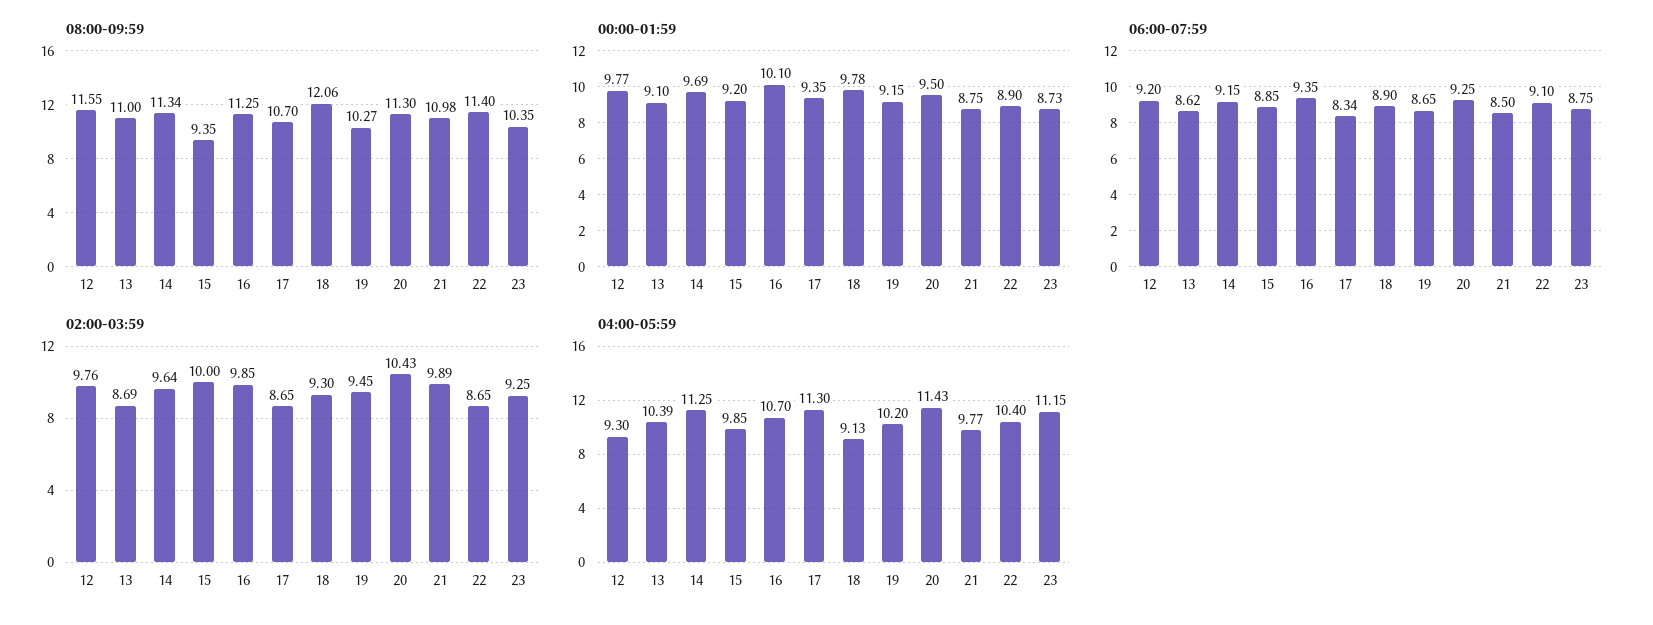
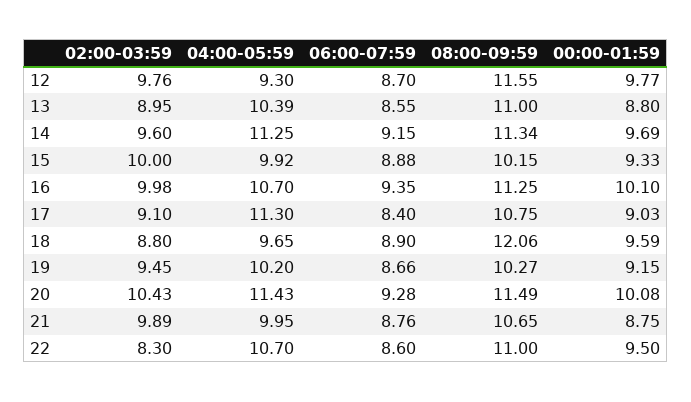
08:00-09:59, 15: 9.35 -> 10.15
08:00-09:59, 17: 10.7 -> 10.75
08:00-09:59, 20: 11.3 -> 11.49
08:00-09:59, 21: 10.98 -> 10.65
08:00-09:59, 22: 11.4 -> 11
08:00-09:59, 23: 10.35 -> none
00:00-01:59, 13: 9.1 -> 8.8
00:00-01:59, 15: 9.2 -> 9.33
00:00-01:59, 17: 9.35 -> 9.03
00:00-01:59, 18: 9.78 -> 9.59
00:00-01:59, 20: 9.5 -> 10.08
00:00-01:59, 22: 8.9 -> 9.5
00:00-01:59, 23: 8.73 -> none
06:00-07:59, 12: 9.2 -> 8.7
06:00-07:59, 13: 8.62 -> 8.55
06:00-07:59, 15: 8.85 -> 8.88
06:00-07:59, 17: 8.34 -> 8.4
06:00-07:59, 19: 8.65 -> 8.66
06:00-07:59, 20: 9.25 -> 9.28
06:00-07:59, 21: 8.5 -> 8.76
06:00-07:59, 22: 9.1 -> 8.6
06:00-07:59, 23: 8.75 -> none
02:00-03:59, 13: 8.69 -> 8.95
02:00-03:59, 14: 9.64 -> 9.6
02:00-03:59, 16: 9.85 -> 9.98
02:00-03:59, 17: 8.65 -> 9.1
02:00-03:59, 18: 9.3 -> 8.8
02:00-03:59, 22: 8.65 -> 8.3
02:00-03:59, 23: 9.25 -> none
04:00-05:59, 15: 9.85 -> 9.92
04:00-05:59, 18: 9.13 -> 9.65
04:00-05:59, 21: 9.77 -> 9.95
04:00-05:59, 22: 10.4 -> 10.7
04:00-05:59, 23: 11.15 -> none

